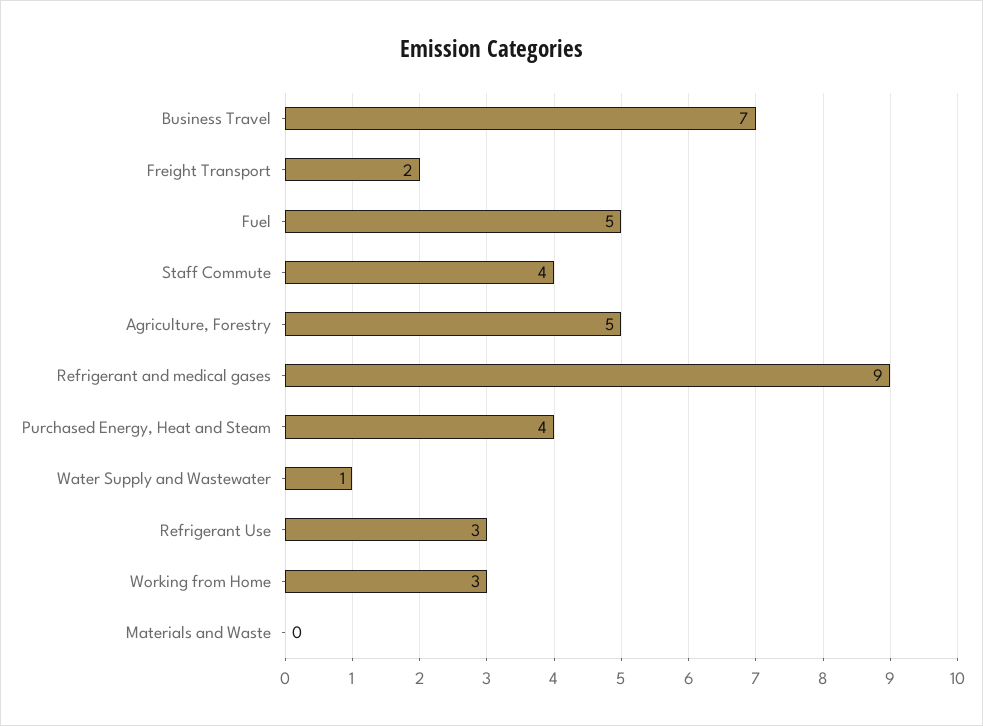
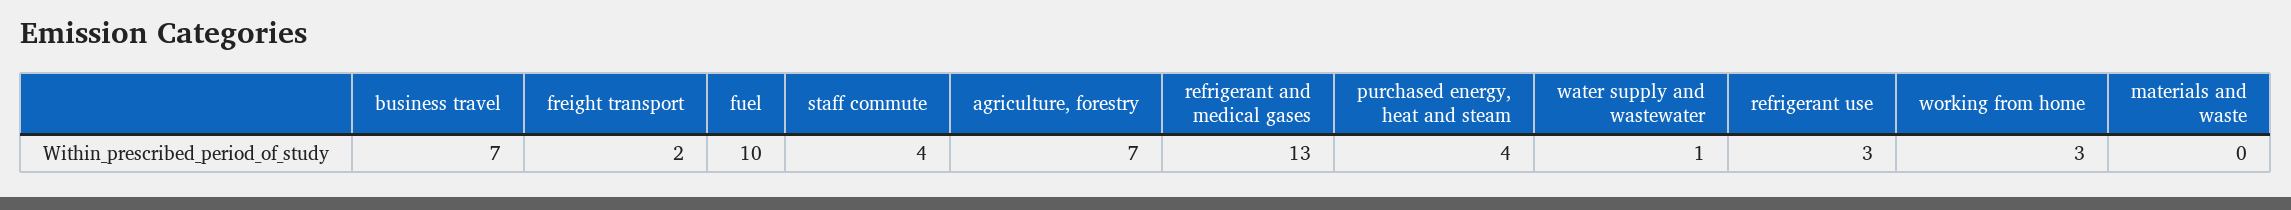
Fuel: 5 -> 10
Agriculture, Forestry: 5 -> 7
Refrigerant and medical gases: 9 -> 13

